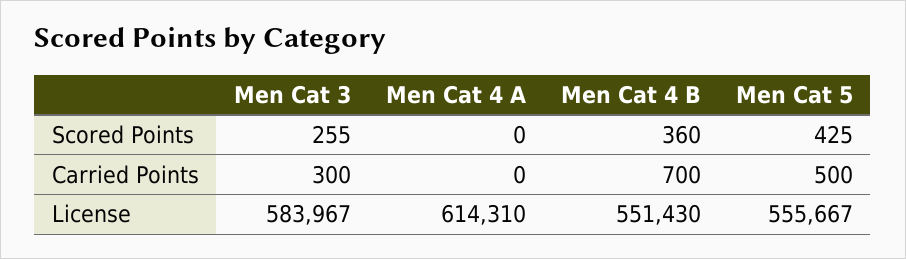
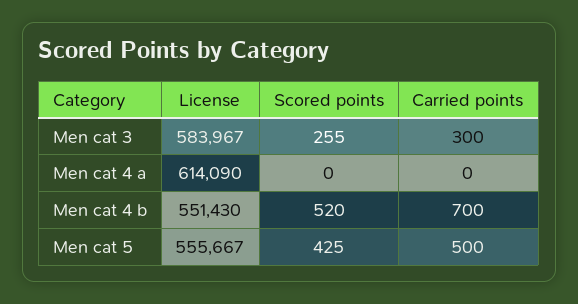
Men Cat 4 B, Scored Points: 360 -> 520
Men Cat 4 A, License: 614310 -> 614090

